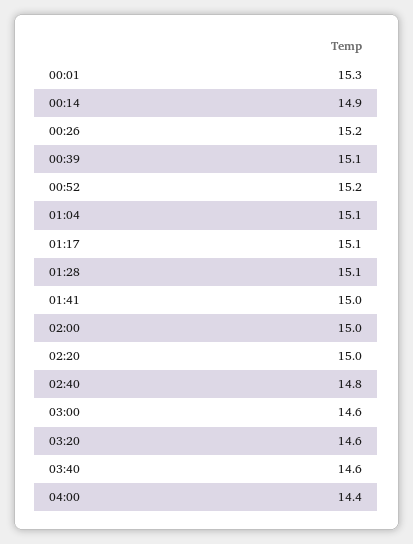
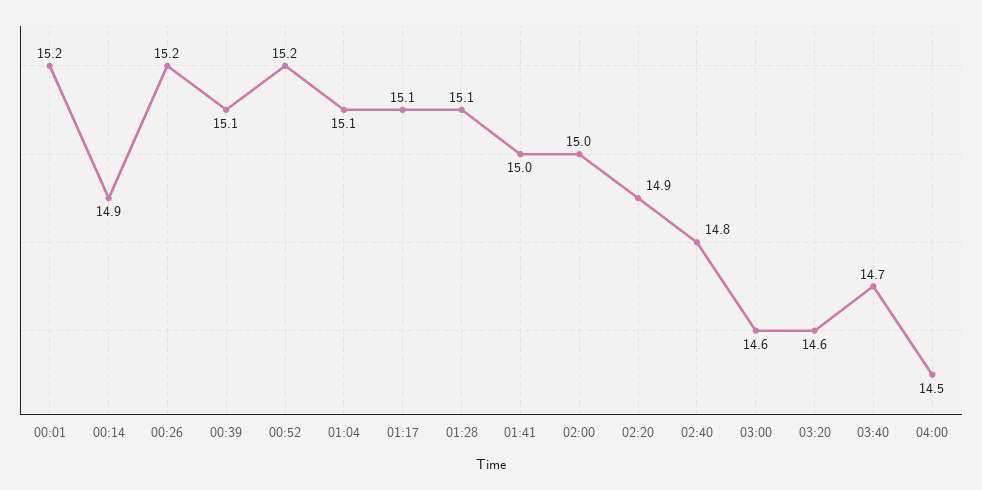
00:01: 15.3 -> 15.2
02:20: 15 -> 14.9
03:40: 14.6 -> 14.7
04:00: 14.4 -> 14.5

